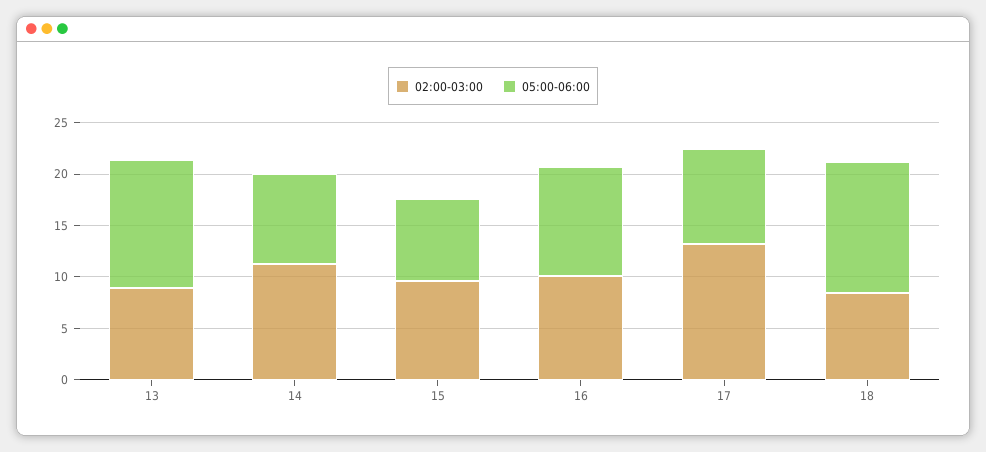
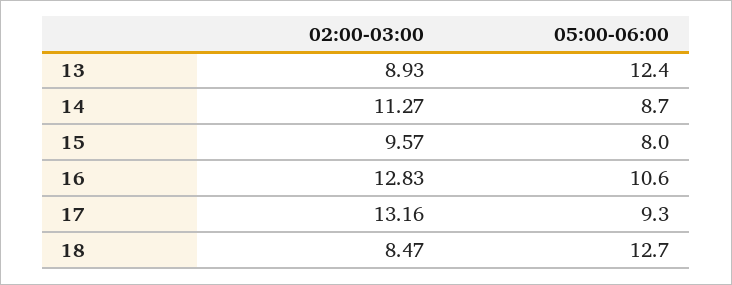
02:00-03:00, 16: 10 -> 12.83

